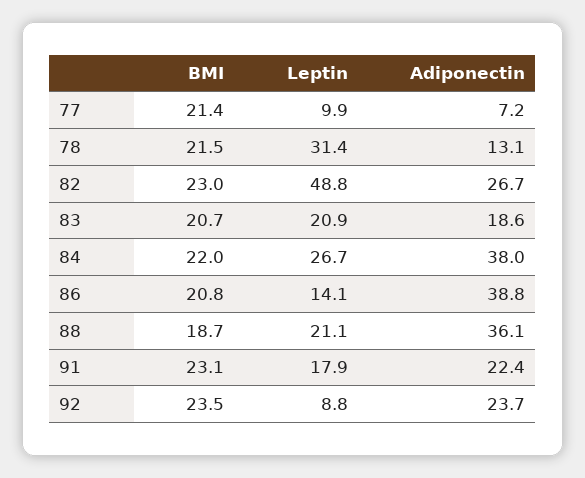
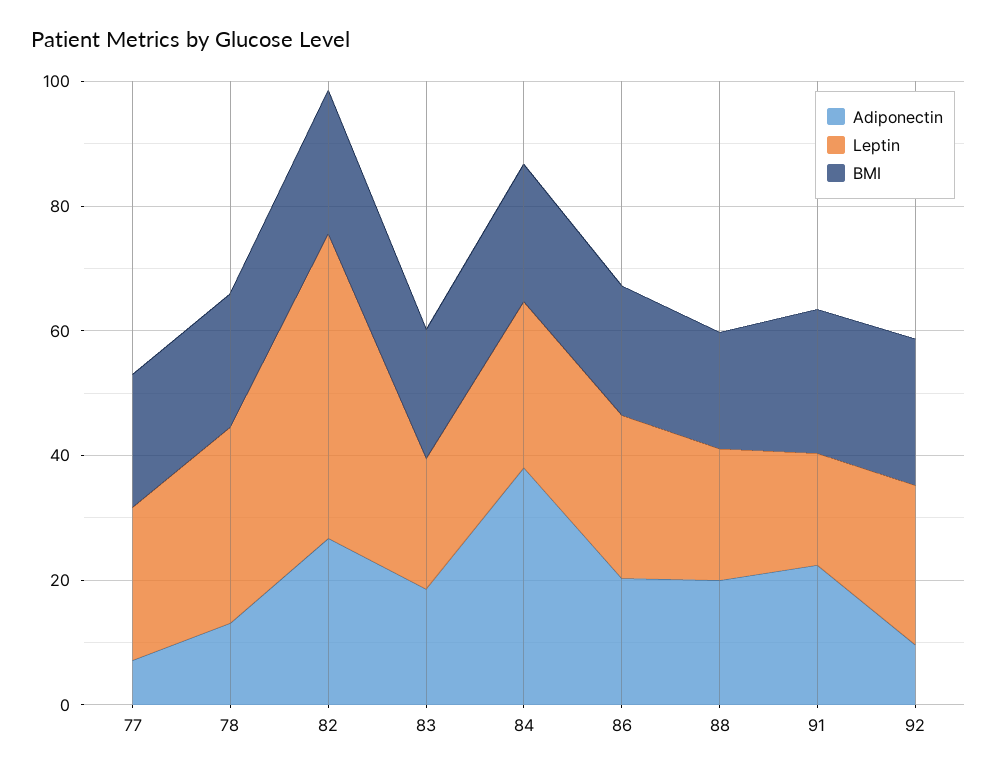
Leptin, 77: 9.9 -> 25
Leptin, 86: 14.1 -> 25
Adiponectin, 86: 38.8 -> 20
Adiponectin, 88: 36.1 -> 20
Leptin, 92: 8.8 -> 25
Adiponectin, 92: 23.7 -> 10

